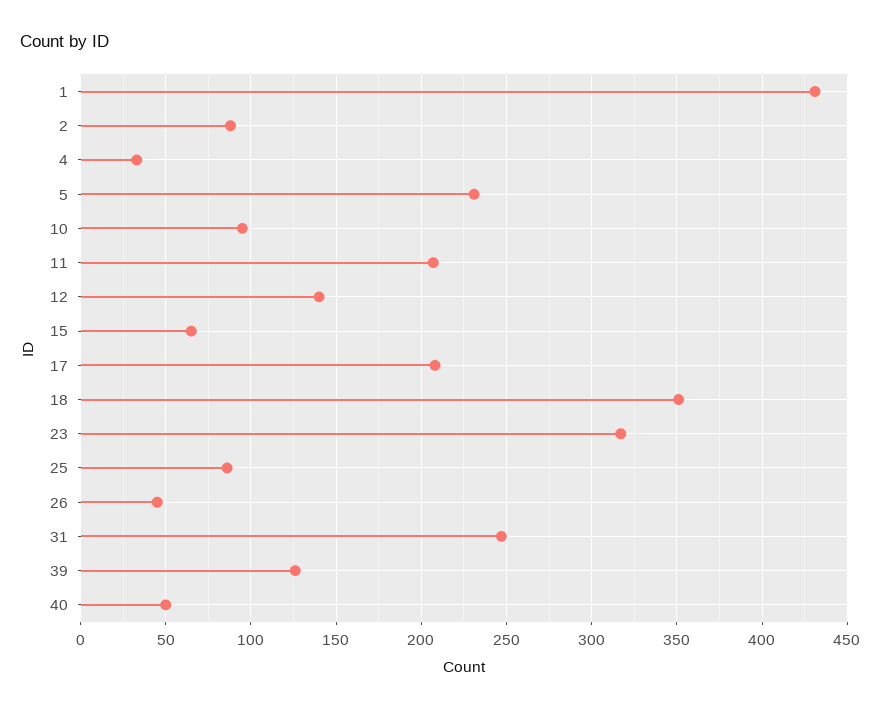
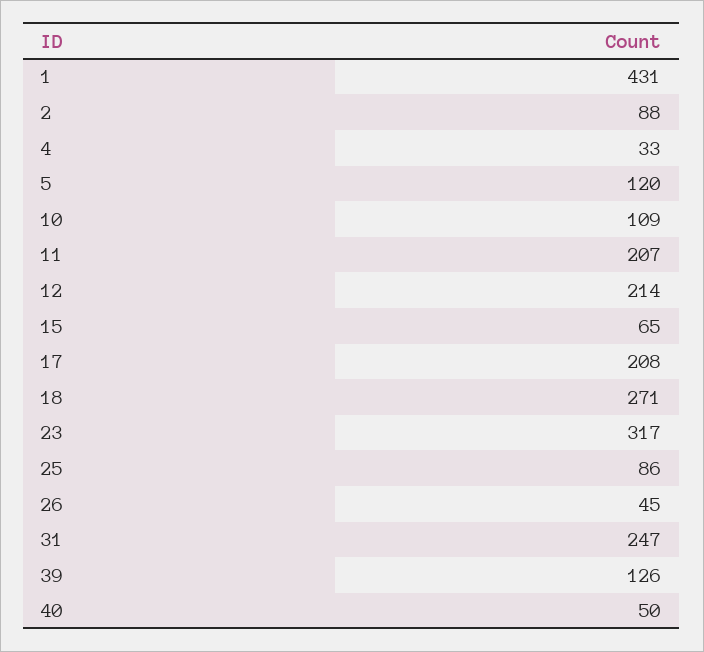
5: 230 -> 120
10: 95 -> 109
12: 140 -> 214
18: 350 -> 271

